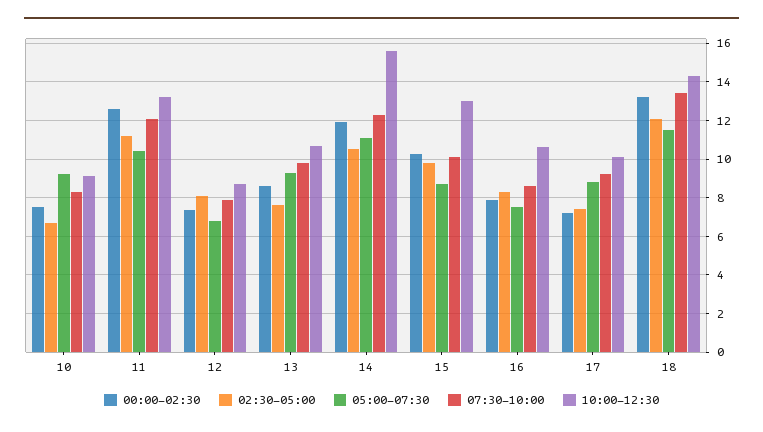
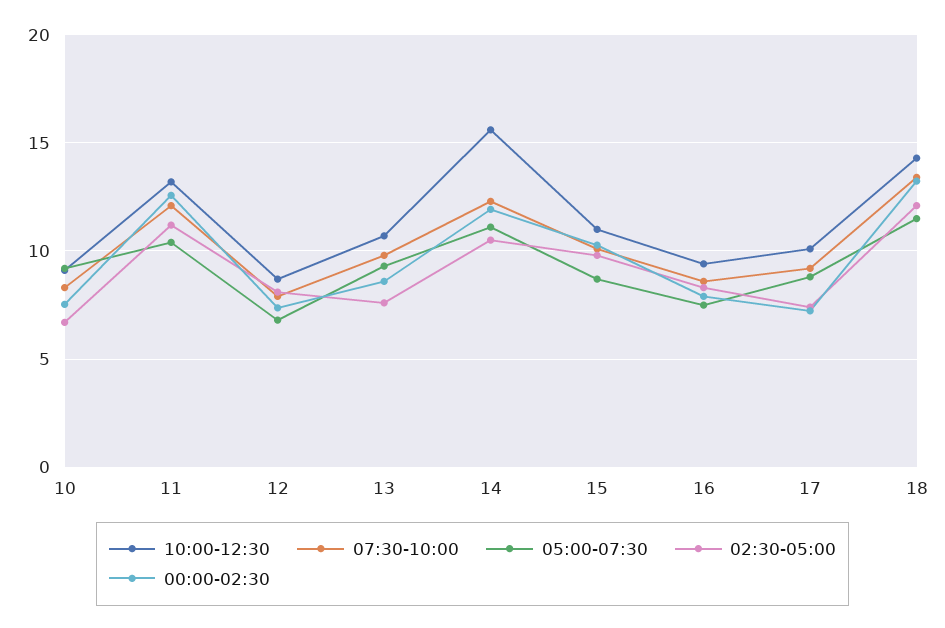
10:00-12:30, 15: 13 -> 11
10:00-12:30, 16: 10.5 -> 9.5

